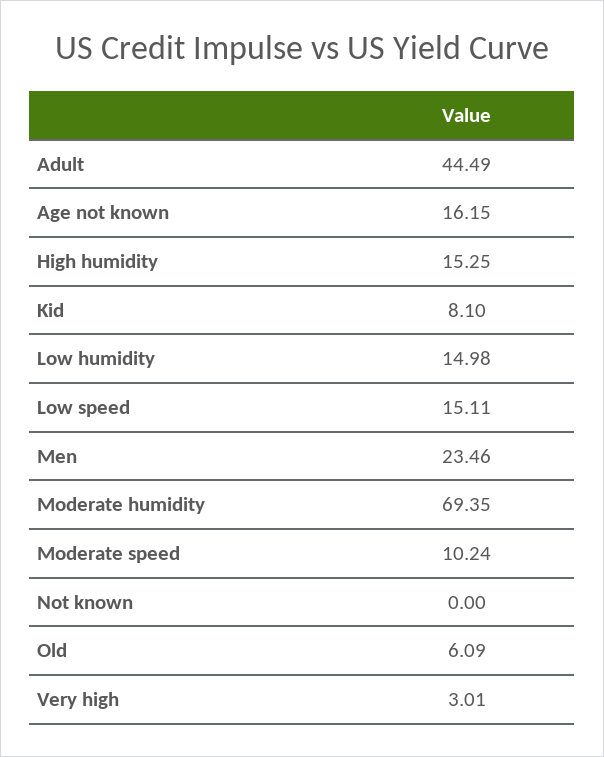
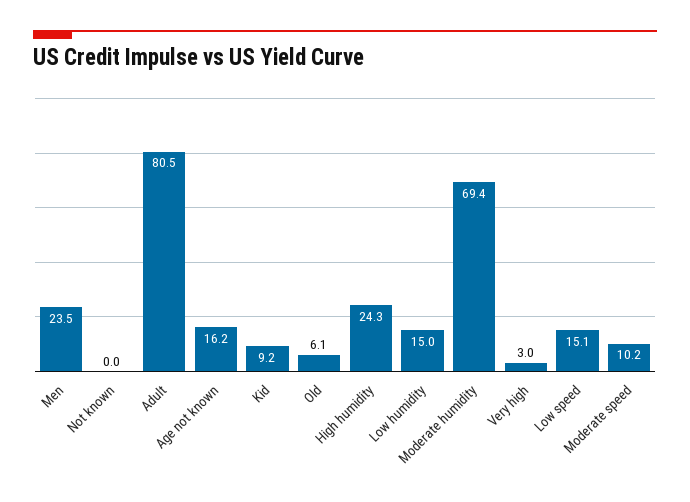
Adult: 44.49 -> 80.5
High humidity: 15.25 -> 24.3
Kid: 8.1 -> 9.2

